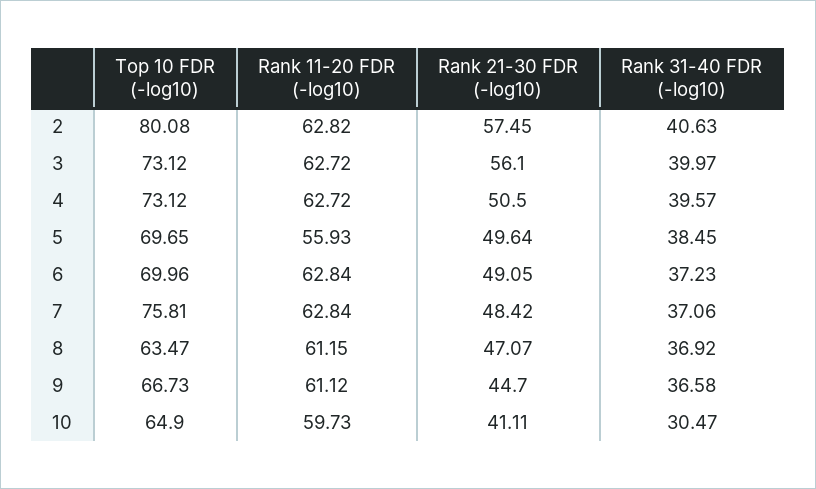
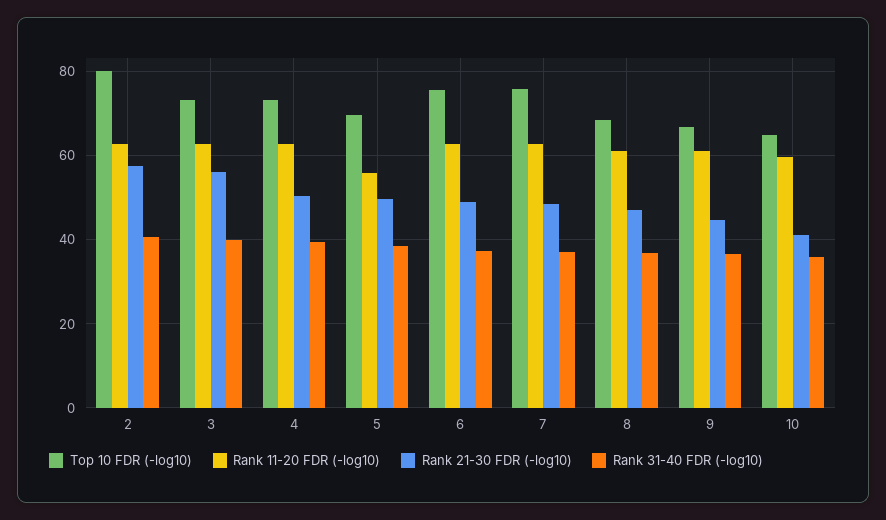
Top 10 FDR (-log10), 6: 69.96 -> 76
Top 10 FDR (-log10), 8: 63.47 -> 68
Rank 31-40 FDR (-log10), 10: 30.47 -> 36

